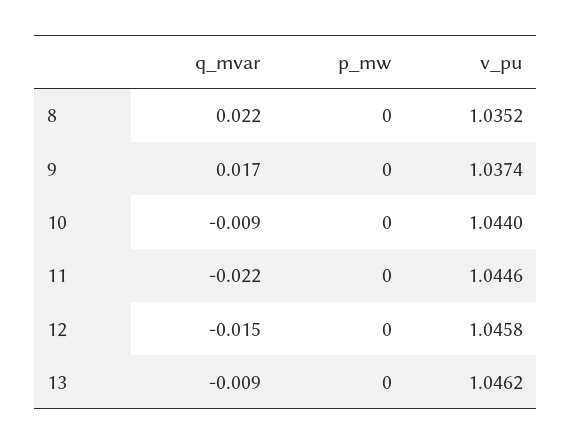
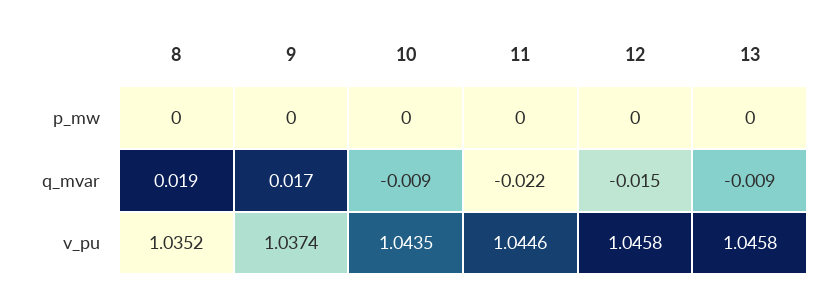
q_mvar, 8: 0.022 -> 0.019
v_pu, 10: 1.044 -> 1.0435
v_pu, 13: 1.0462 -> 1.0458

